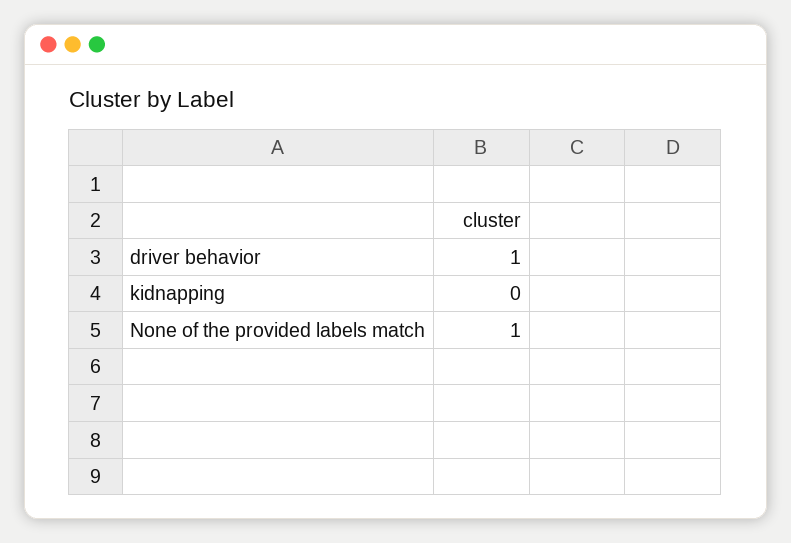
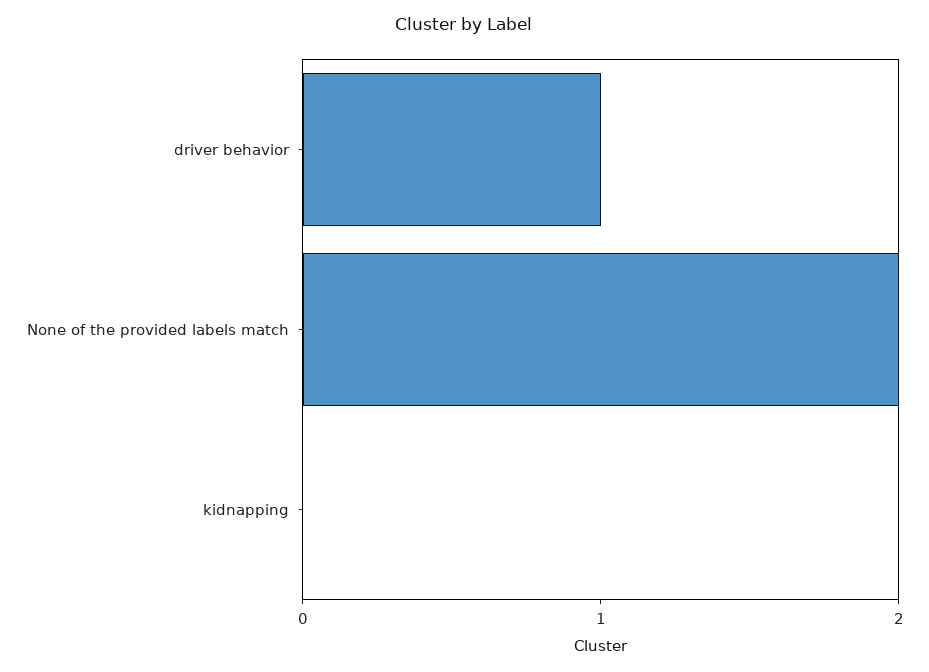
None of the provided labels match: 1 -> 2

